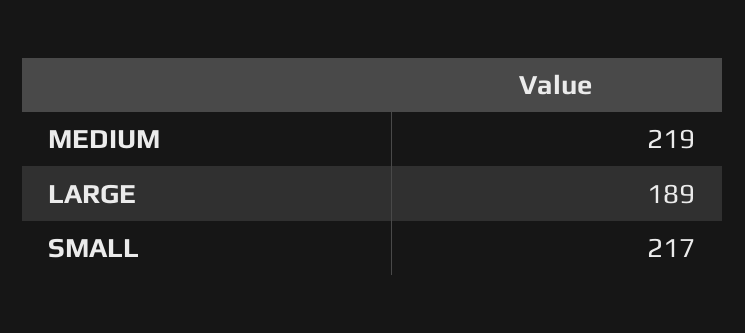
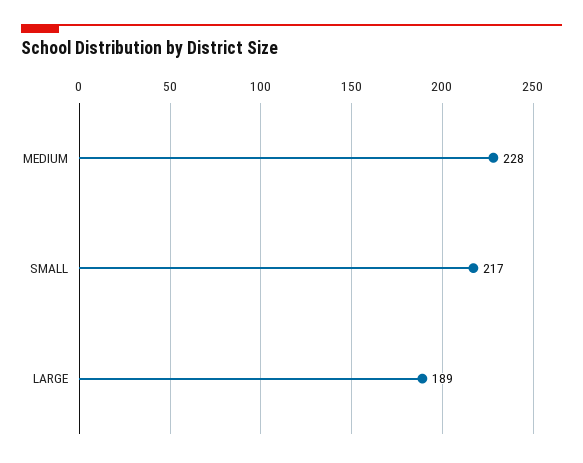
MEDIUM: 219 -> 228

